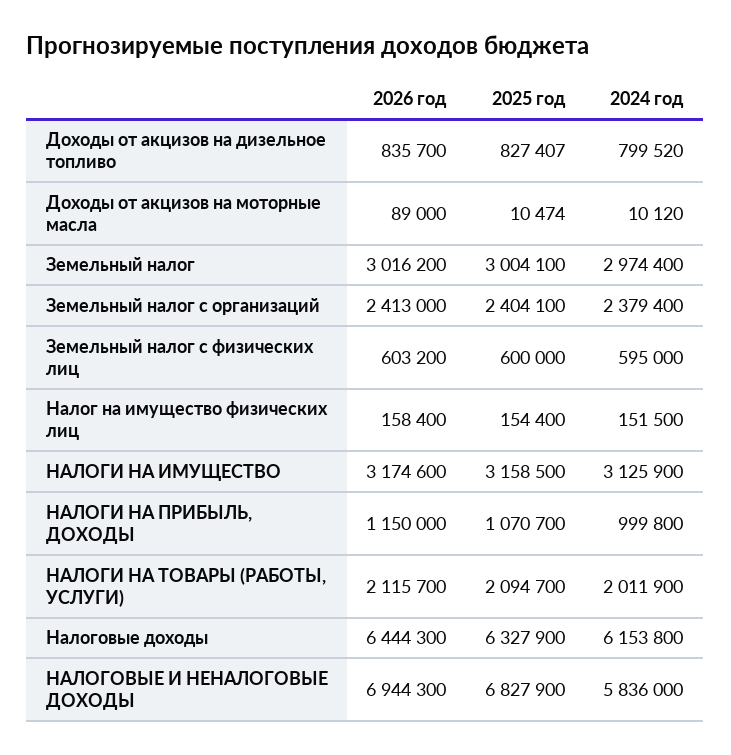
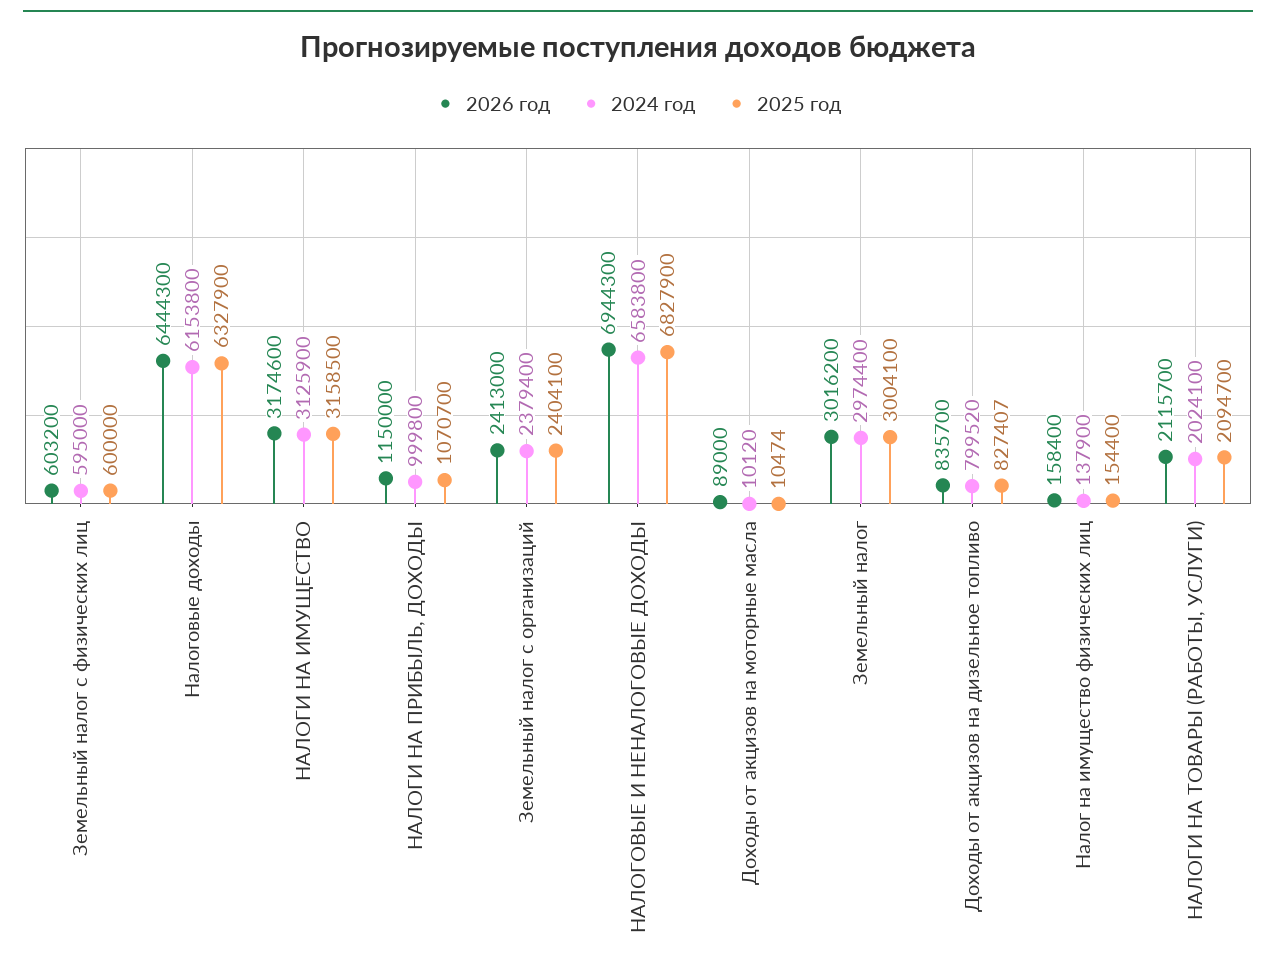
2024 год, Налог на имущество физических лиц: 151500 -> 137900
2024 год, НАЛОГИ НА ТОВАРЫ (РАБОТЫ, УСЛУГИ): 2011900 -> 2024100
2024 год, НАЛОГОВЫЕ И НЕНАЛОГОВЫЕ ДОХОДЫ: 5836000 -> 6583800

